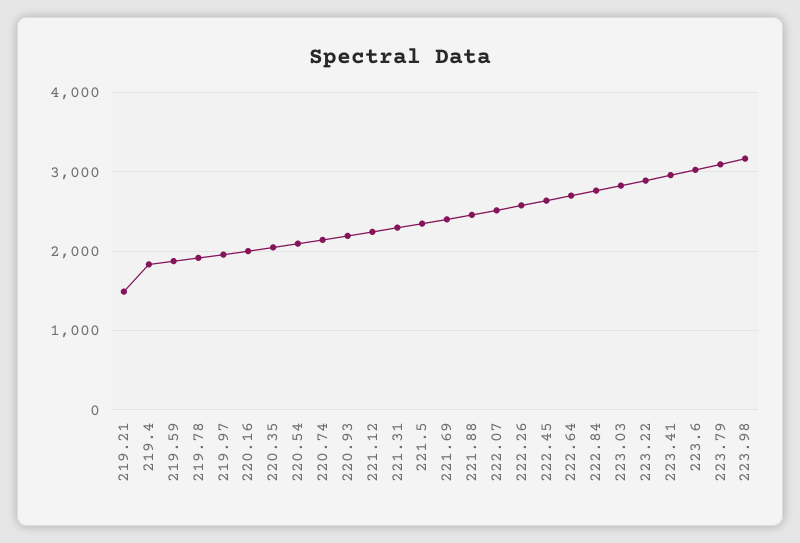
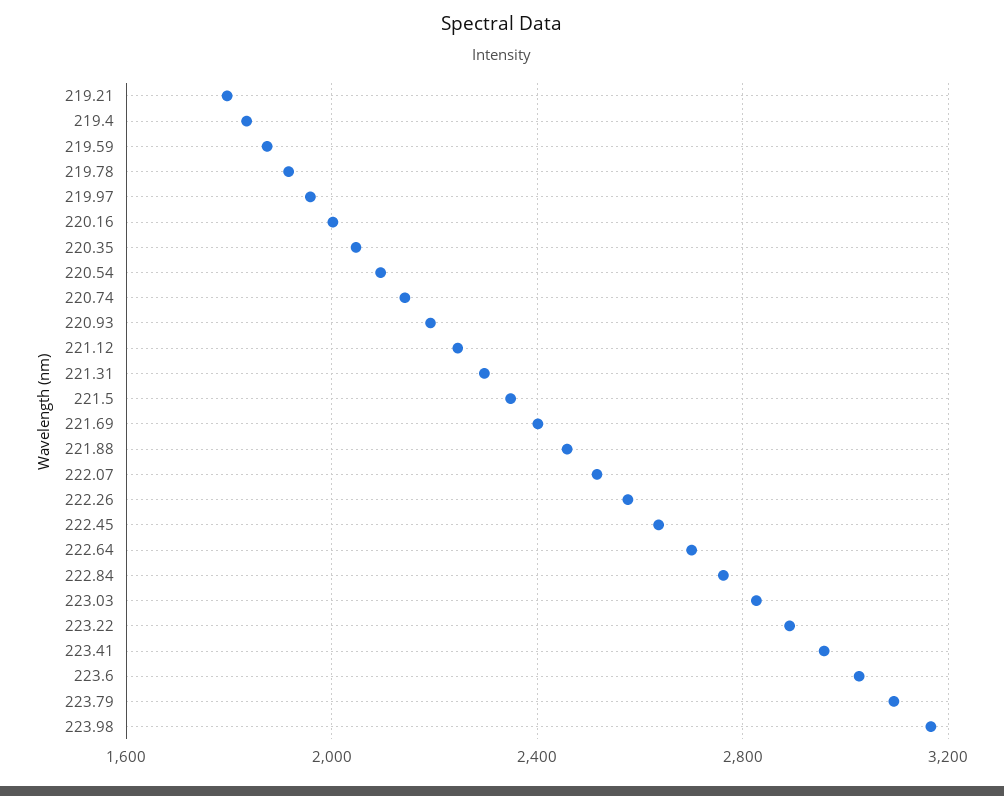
219.21: 1500 -> 1800

